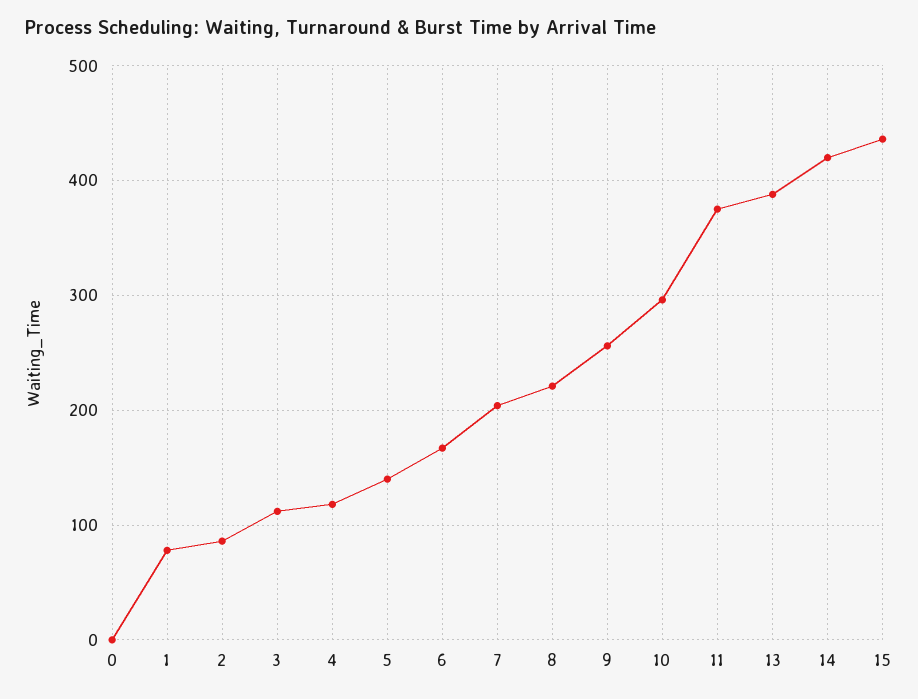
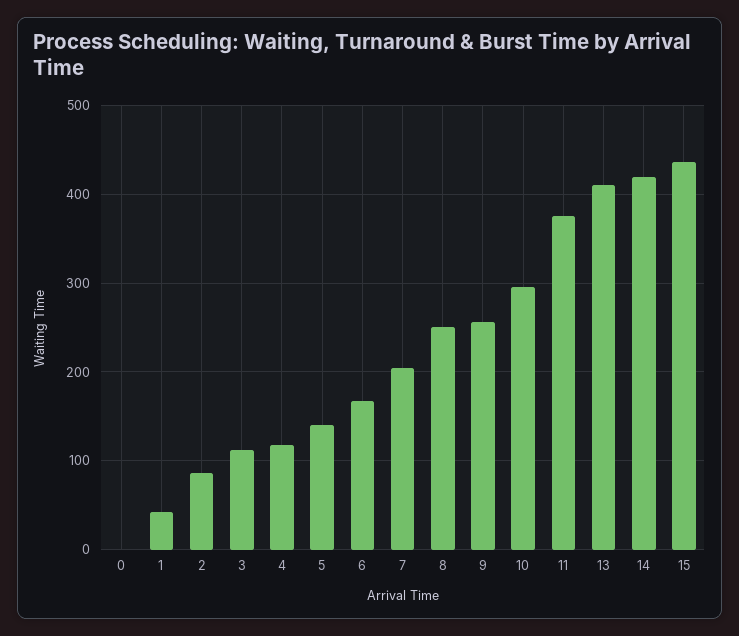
1: 80 -> 40
8: 220 -> 250
13: 390 -> 410

